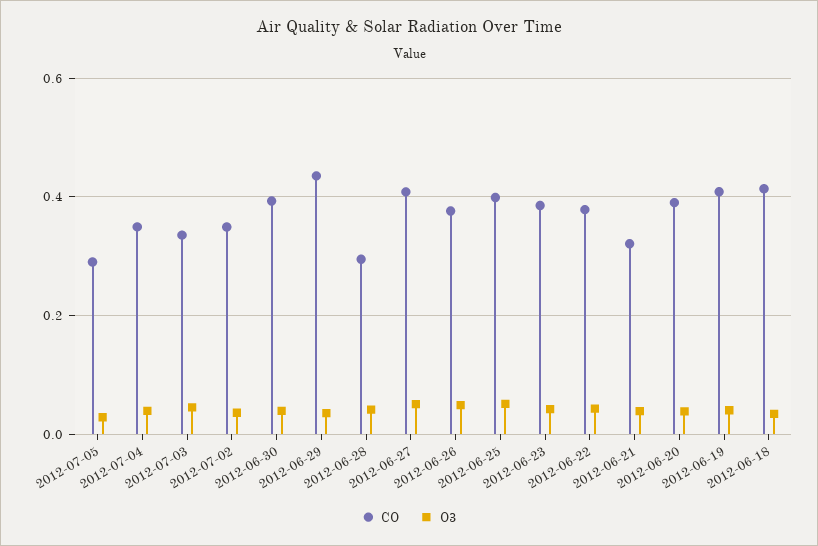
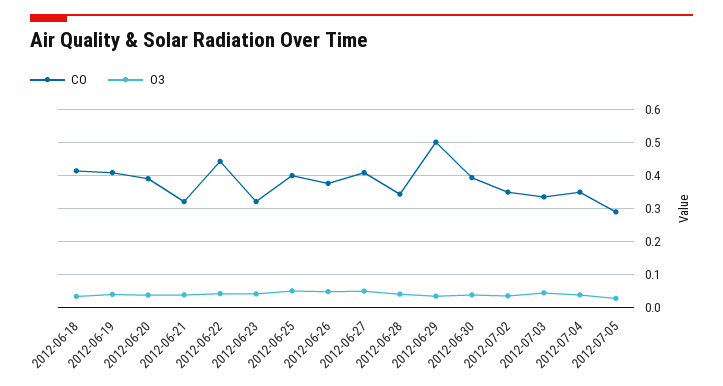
CO, 2012-06-29: 0.44 -> 0.5
CO, 2012-06-28: 0.3 -> 0.34
CO, 2012-06-23: 0.38 -> 0.32
CO, 2012-06-22: 0.38 -> 0.44

